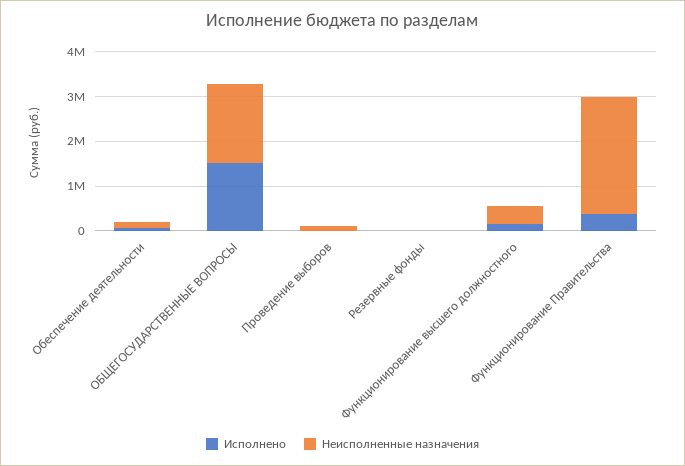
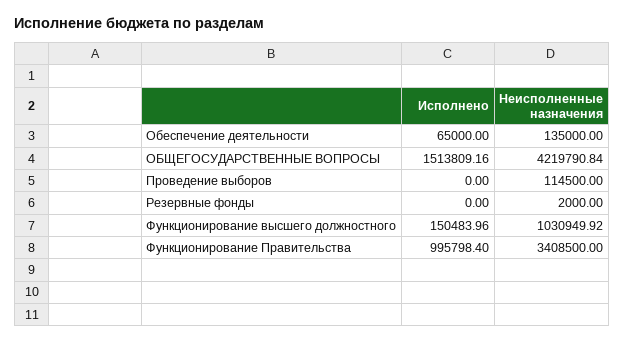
Неисполненные назначения, ОБЩЕГОСУДАРСТВЕННЫЕ ВОПРОСЫ: 1800000 -> 4219790.84
Неисполненные назначения, Функционирование высшего должностного: 400000 -> 1030949.92
Исполнено, Функционирование Правительства: 400000 -> 995798.4
Неисполненные назначения, Функционирование Правительства: 2600000 -> 3408500

